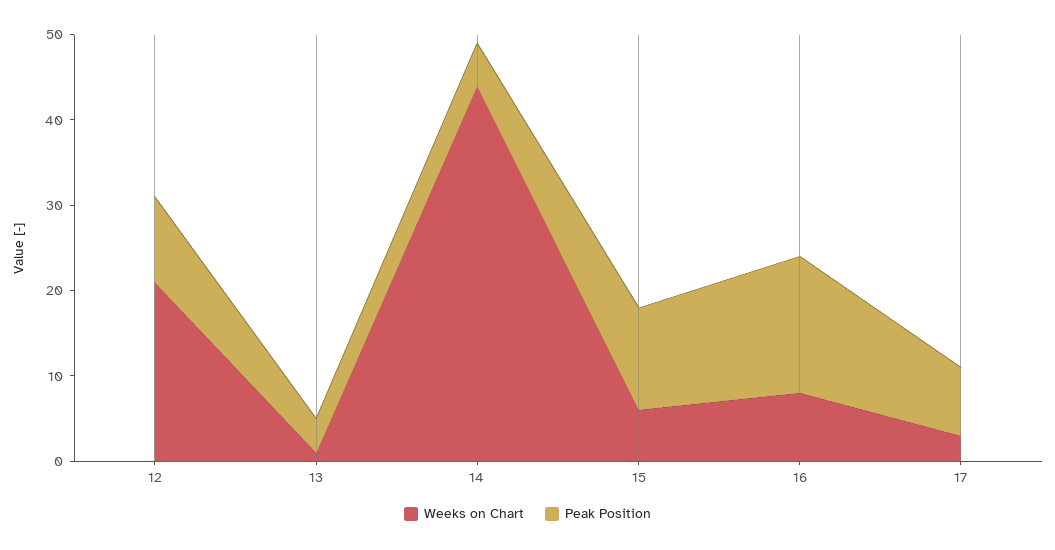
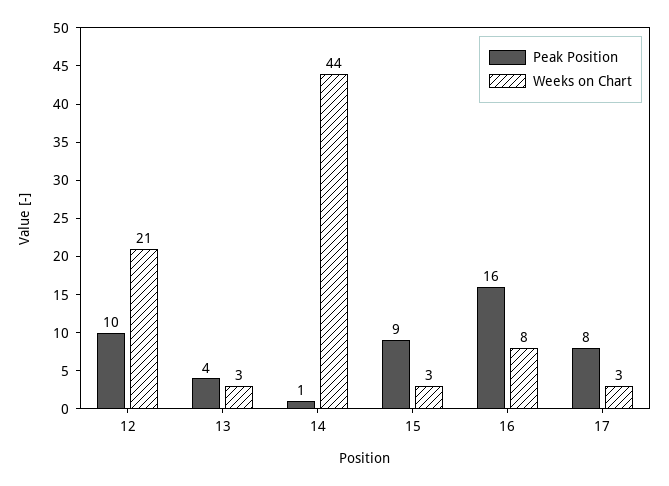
Weeks on Chart, 13: 1 -> 3
Peak Position, 14: 5 -> 1
Weeks on Chart, 15: 6 -> 3
Peak Position, 15: 12 -> 9

